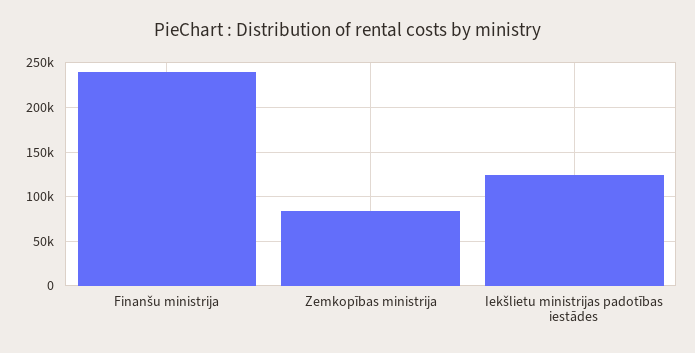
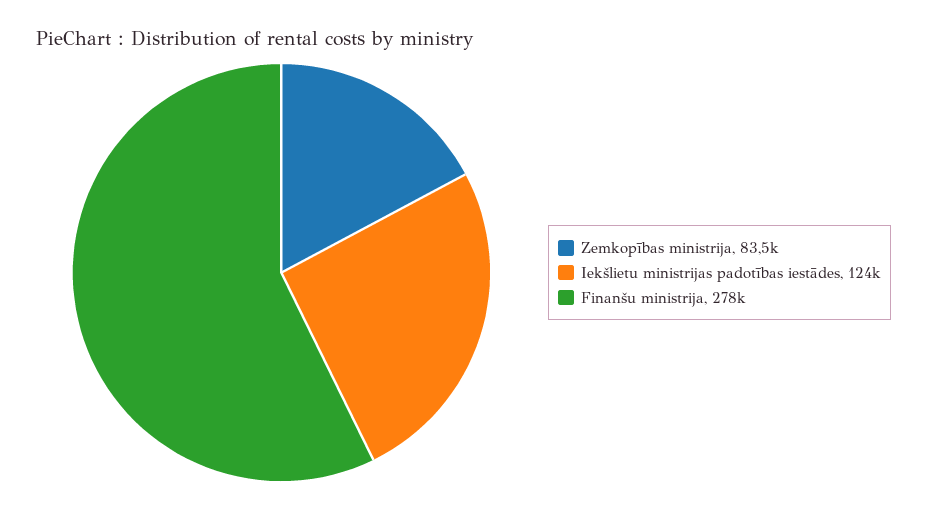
Finanšu ministrija: 240000 -> 278000

